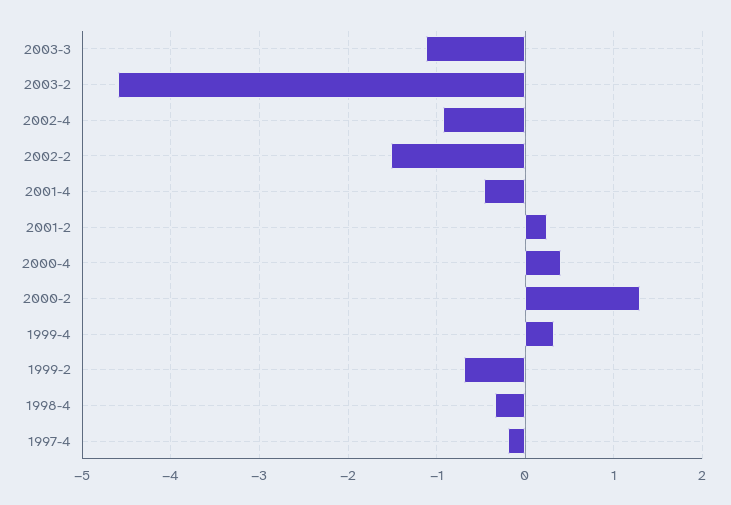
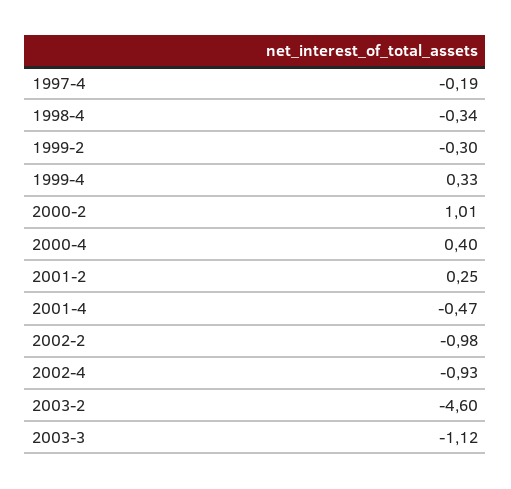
2002-2: -1.5 -> -0.98
2000-2: 1.3 -> 1.01
1999-2: -0.7 -> -0.3

